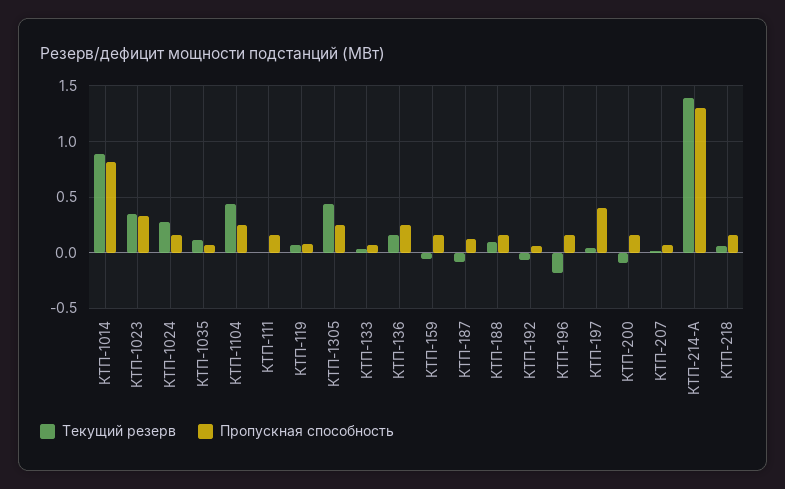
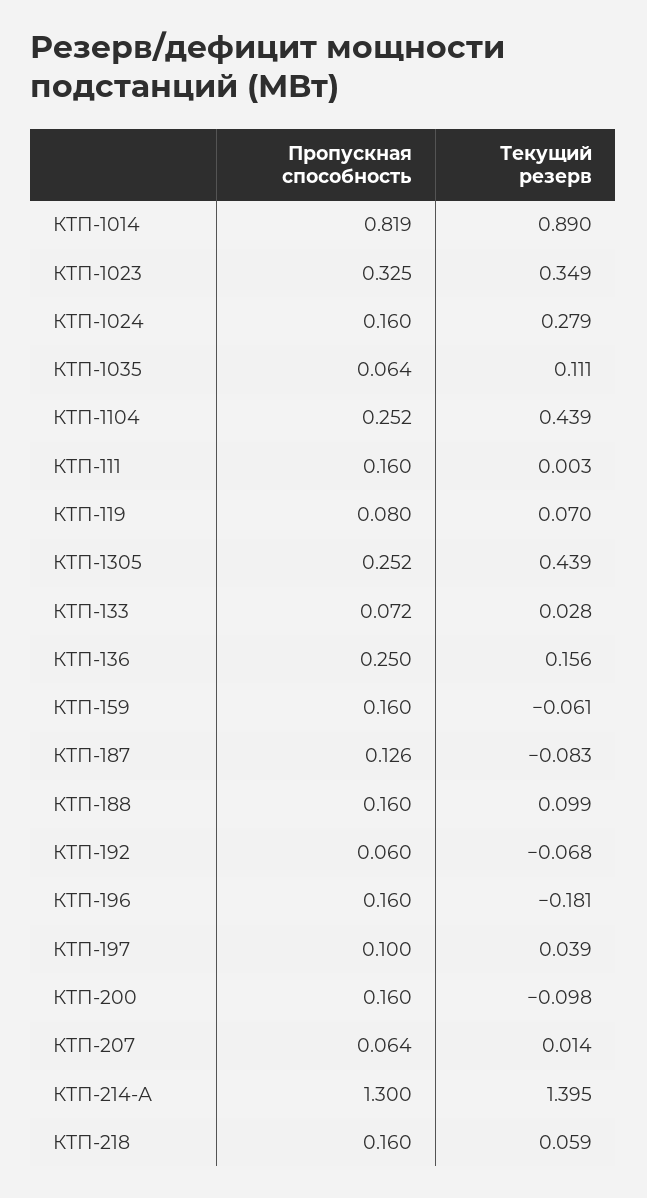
Пропускная способность, КТП-197: 0.4 -> 0.1

